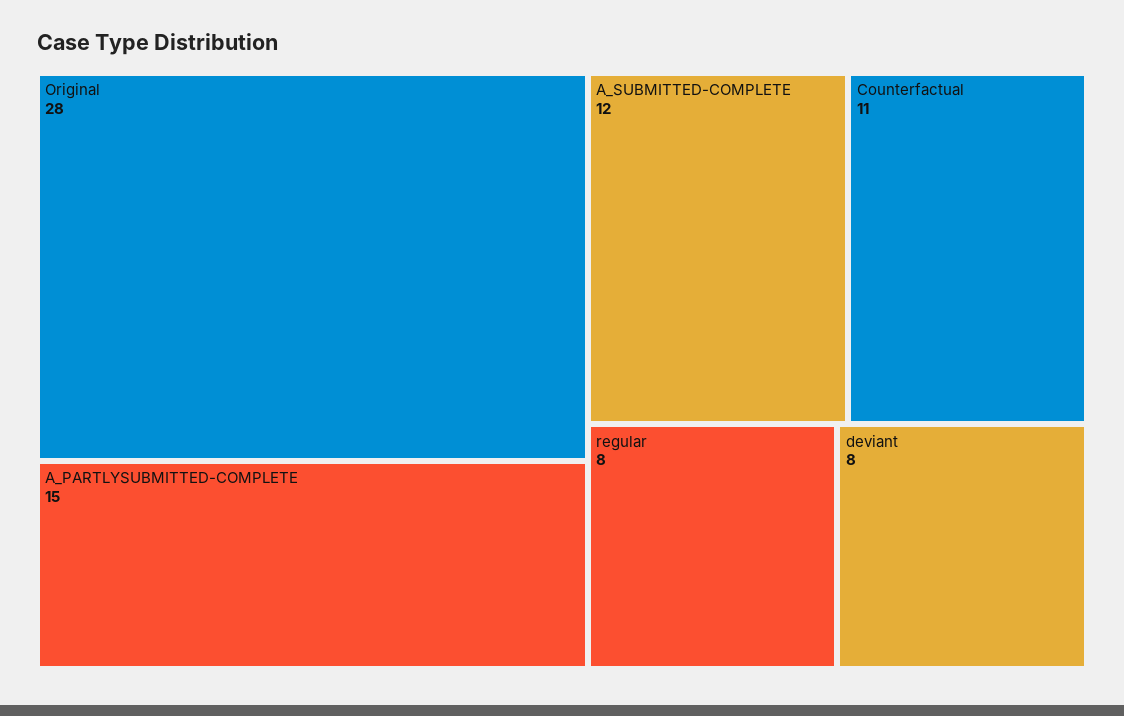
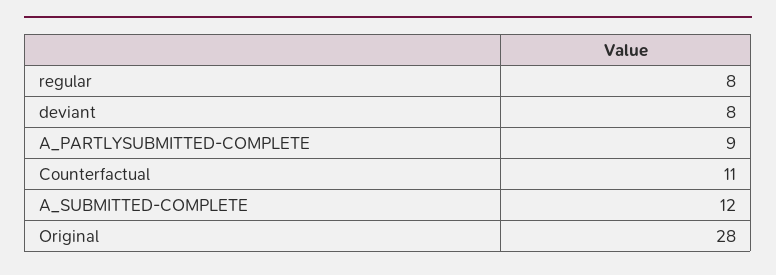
A_PARTLYSUBMITTED-COMPLETE: 15 -> 9

